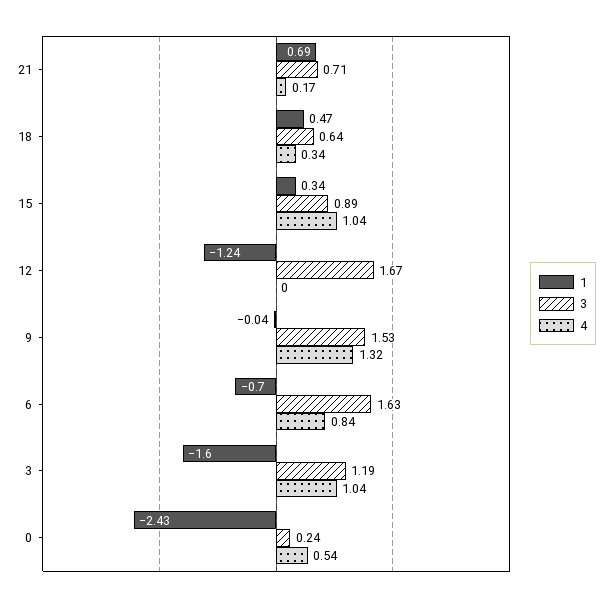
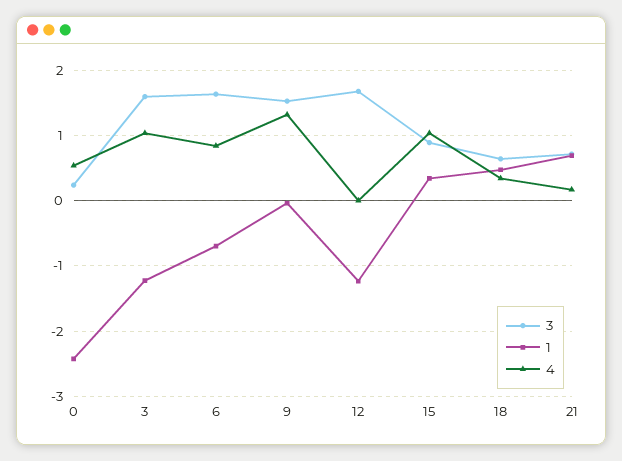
1, 3: -1.6 -> -1.2
3, 3: 1.19 -> 1.6

